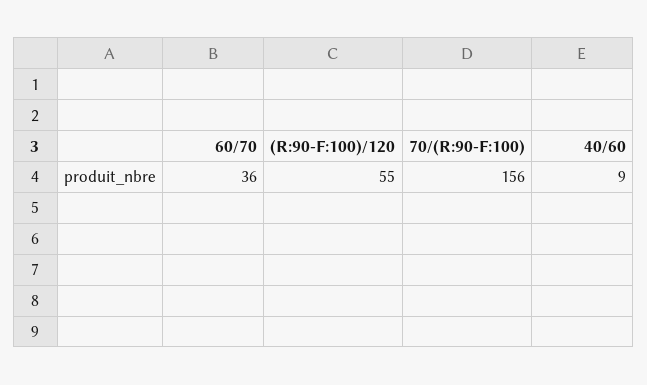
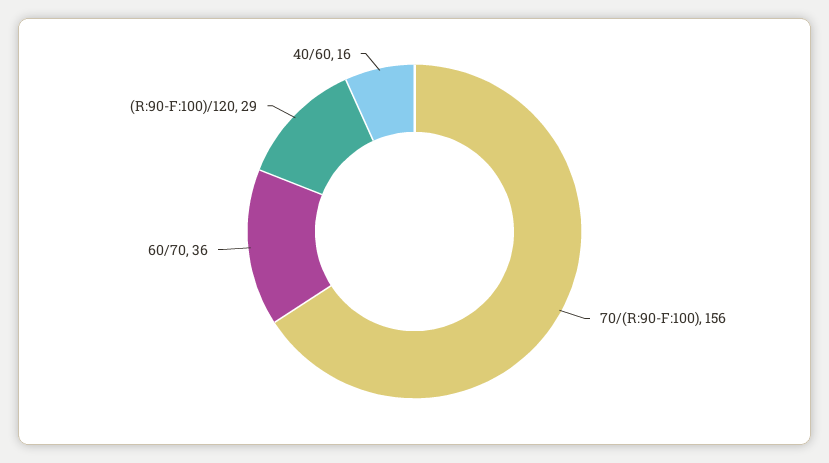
(R:90-F:100)/120: 55 -> 29
40/60: 9 -> 16

